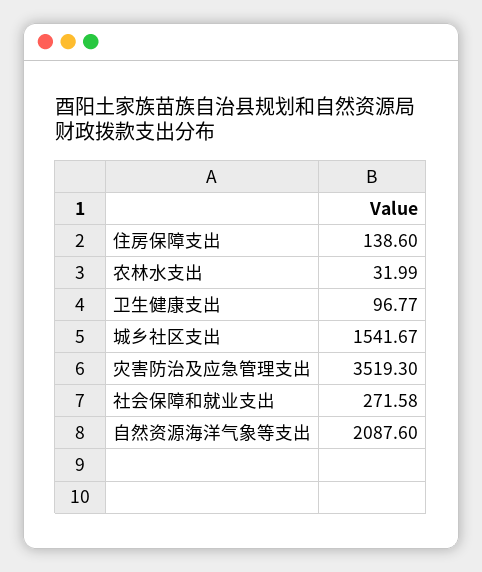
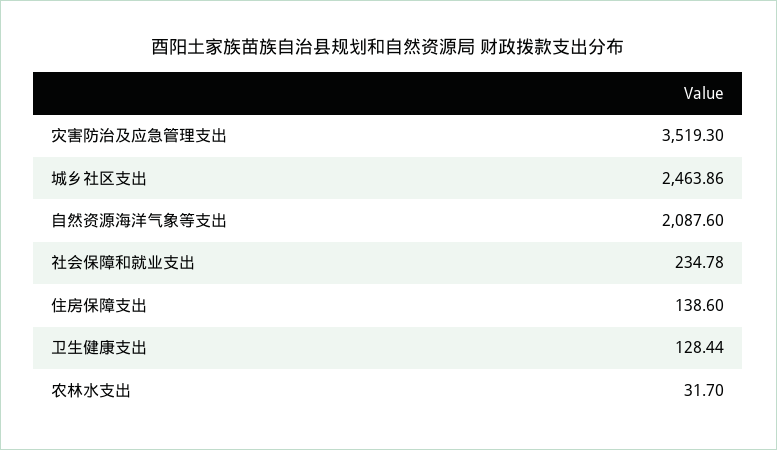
农林水支出: 31.99 -> 31.7
卫生健康支出: 96.77 -> 128.44
城乡社区支出: 1541.67 -> 2463.86
社会保障和就业支出: 271.58 -> 234.78

